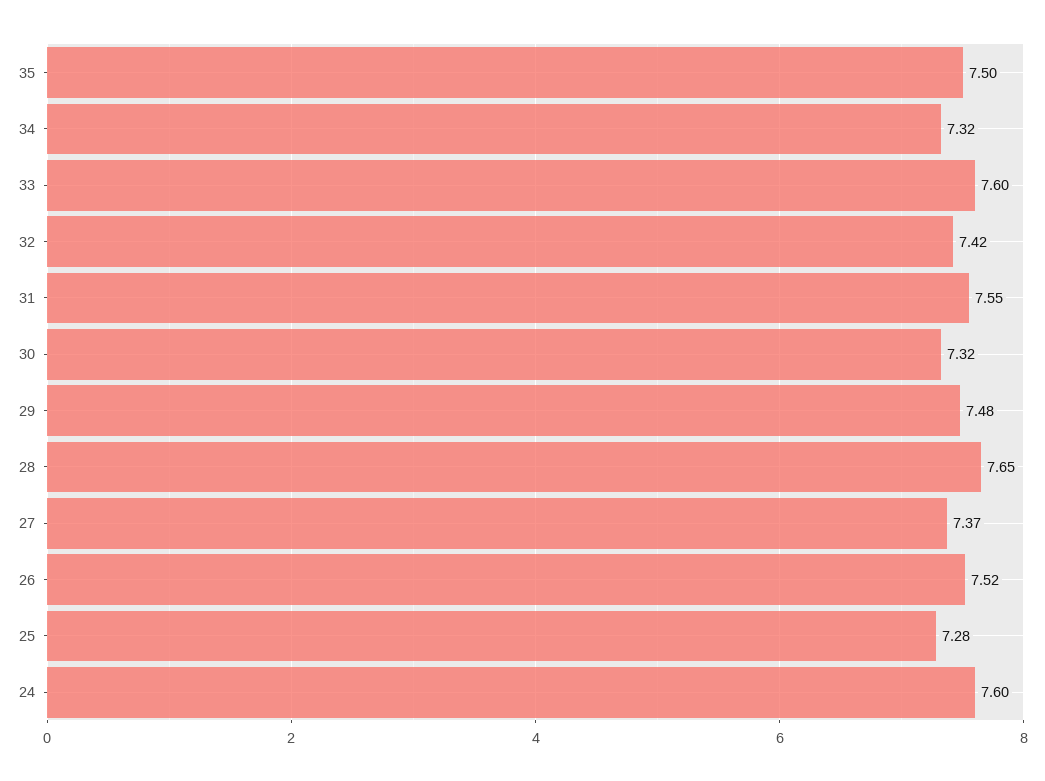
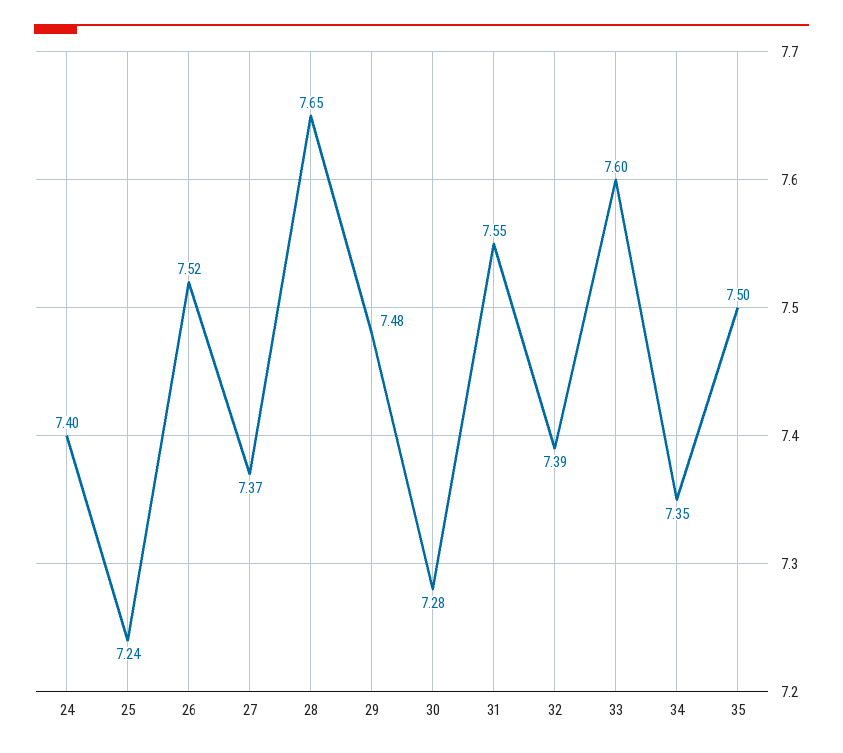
34: 7.32 -> 7.35
32: 7.42 -> 7.39
30: 7.32 -> 7.28
25: 7.28 -> 7.24
24: 7.6 -> 7.4

